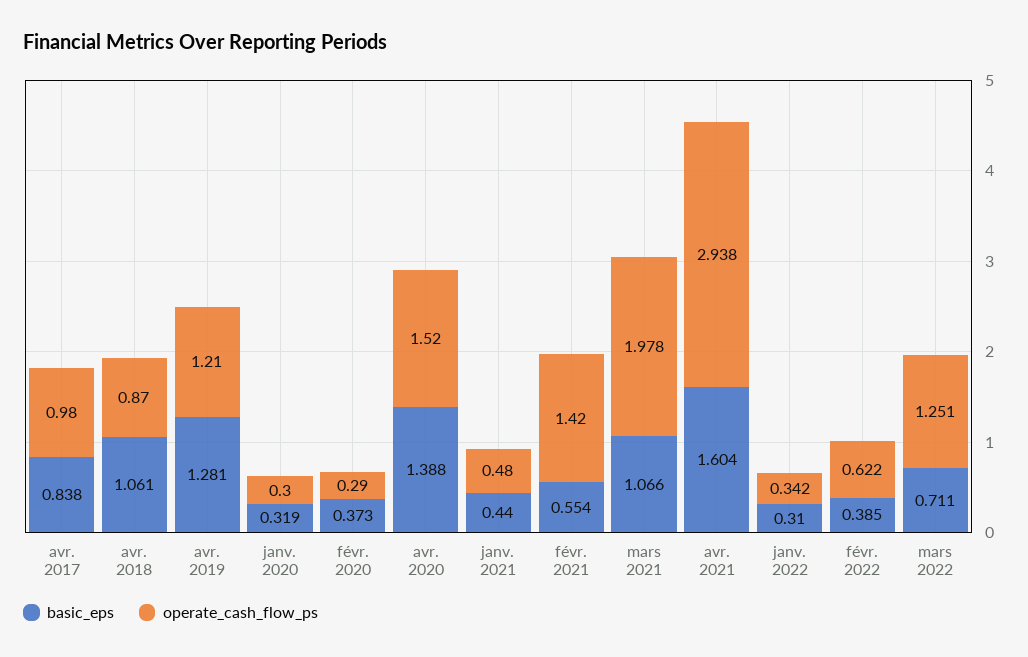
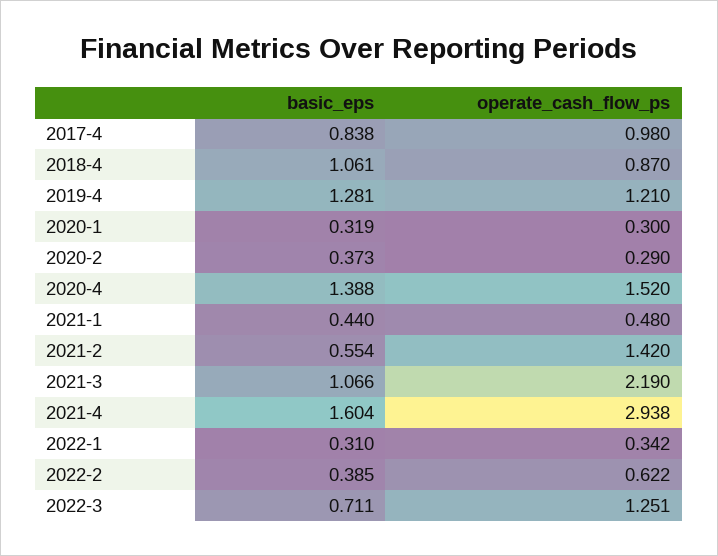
operate_cash_flow_ps, mars 2021: 1.978 -> 2.19

